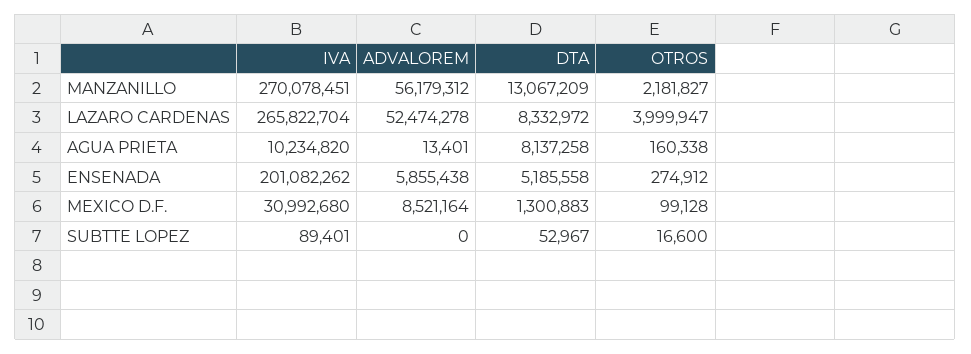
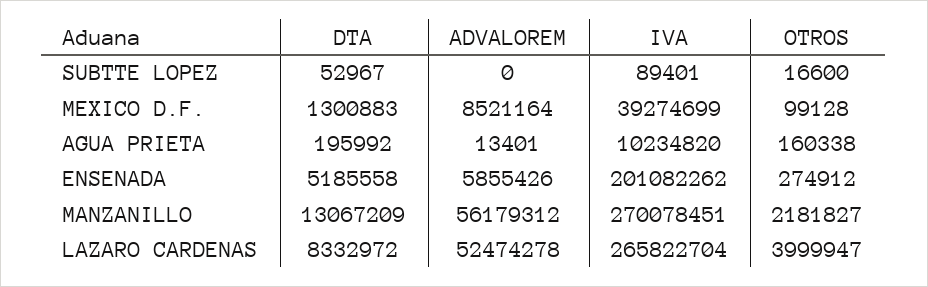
DTA, AGUA PRIETA: 8137258 -> 195992
ADVALOREM, ENSENADA: 5855438 -> 5855426
IVA, MEXICO D.F.: 30992680 -> 39274699

